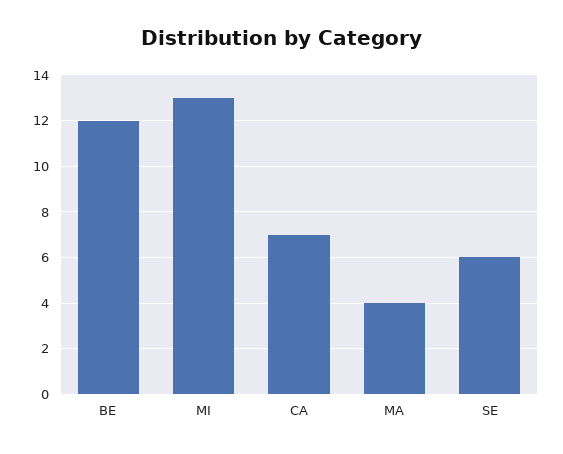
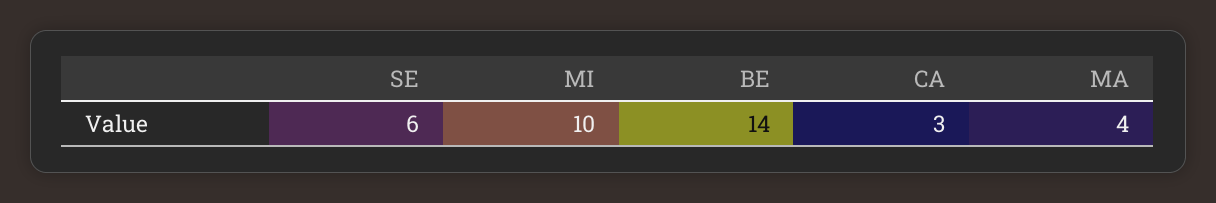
BE: 12 -> 14
MI: 13 -> 10
CA: 7 -> 3

